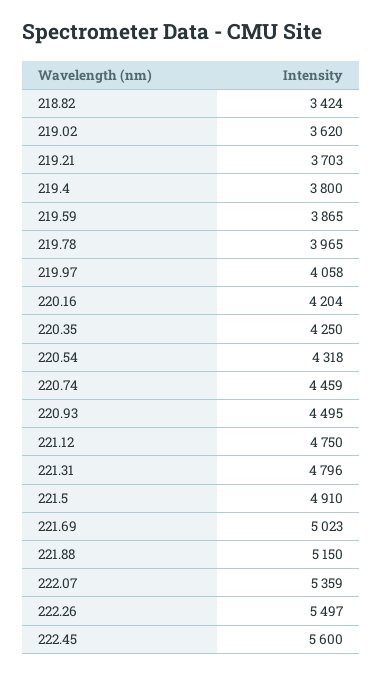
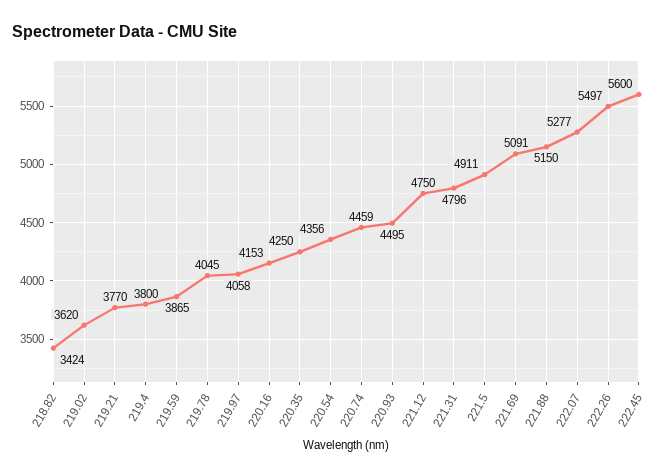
219.21: 3703 -> 3770
219.78: 3965 -> 4045
220.16: 4204 -> 4153
220.54: 4318 -> 4356
221.5: 4910 -> 4911
221.69: 5023 -> 5091
222.07: 5359 -> 5277

